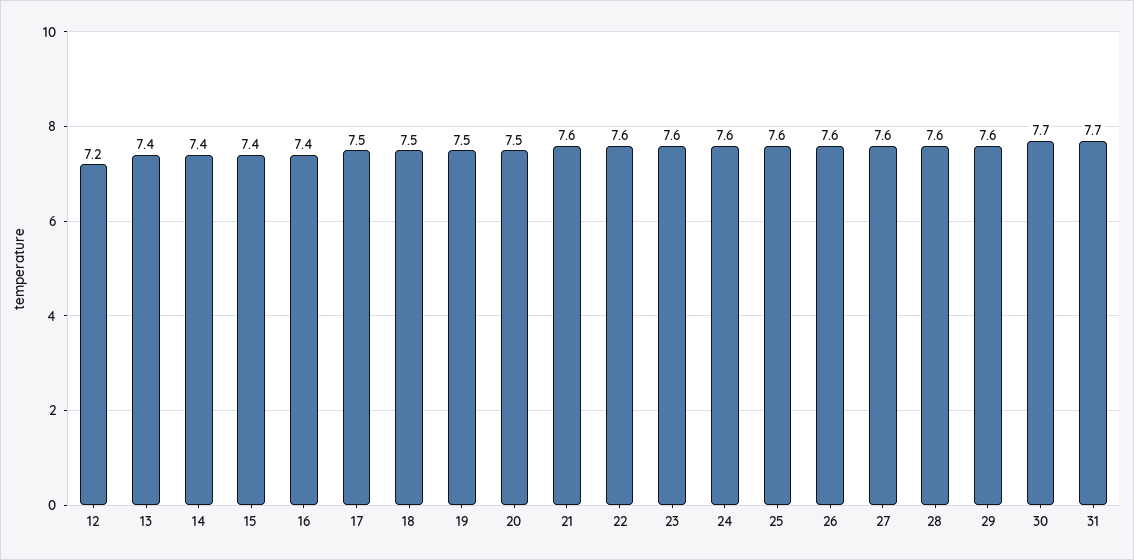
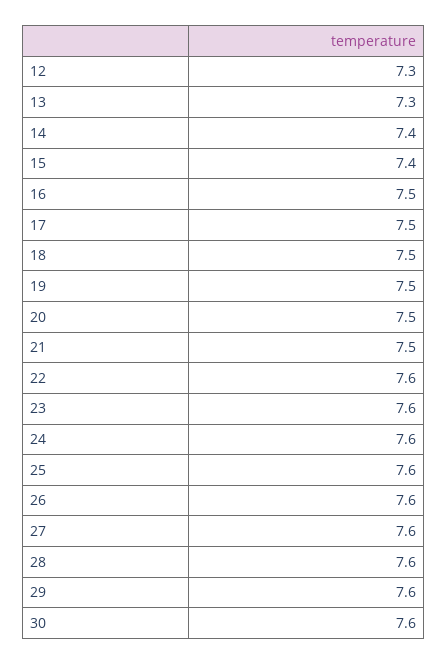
12: 7.2 -> 7.3
13: 7.4 -> 7.3
16: 7.4 -> 7.5
21: 7.6 -> 7.5
30: 7.7 -> 7.6
31: 7.7 -> none

